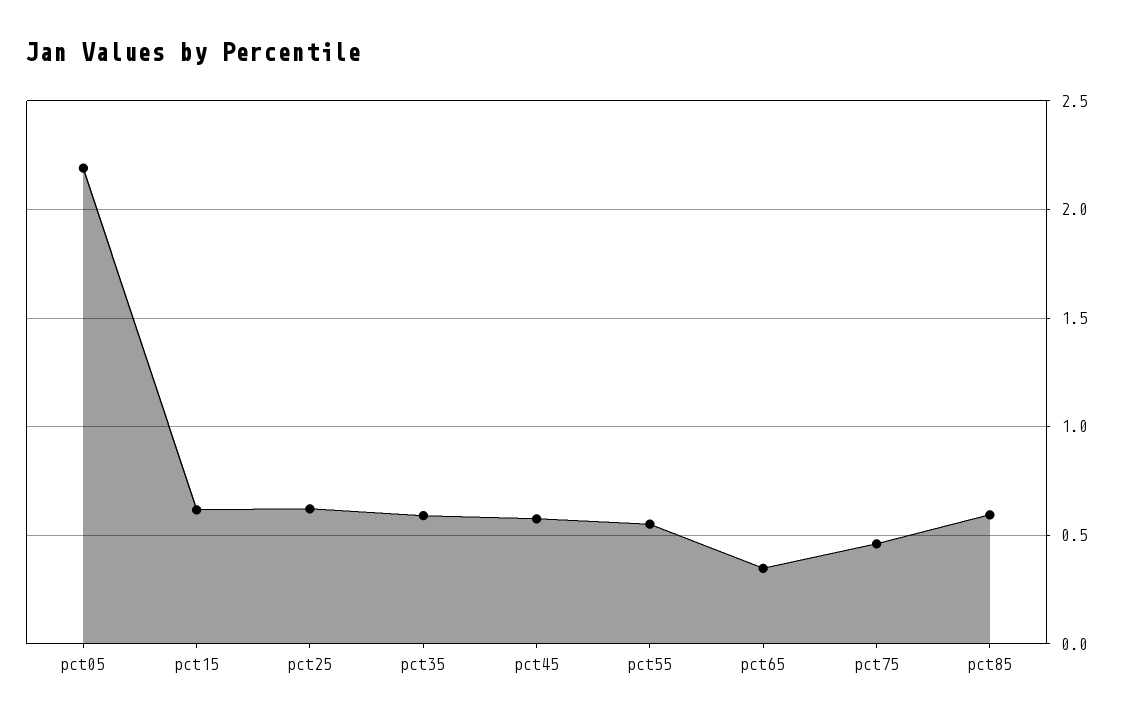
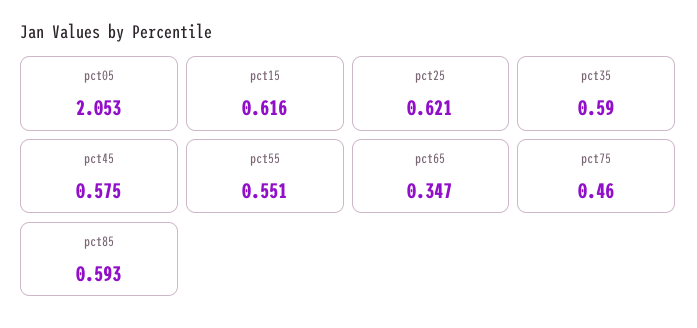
pct05: 2.2 -> 2.053

